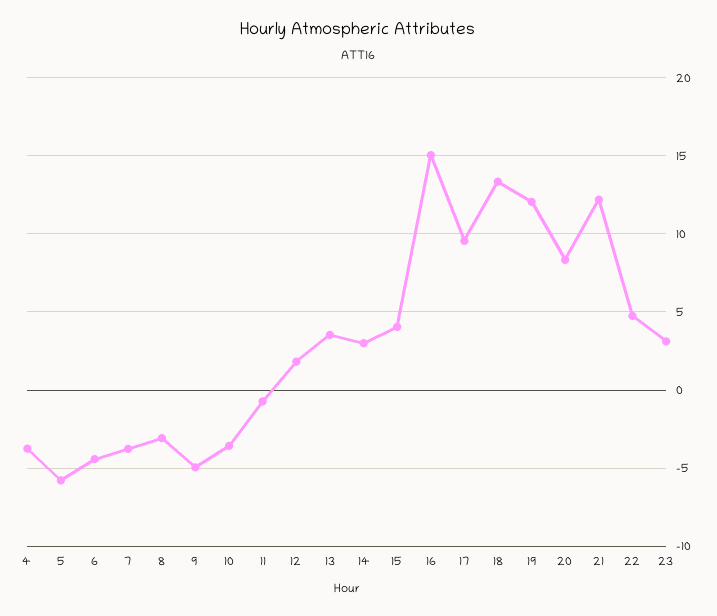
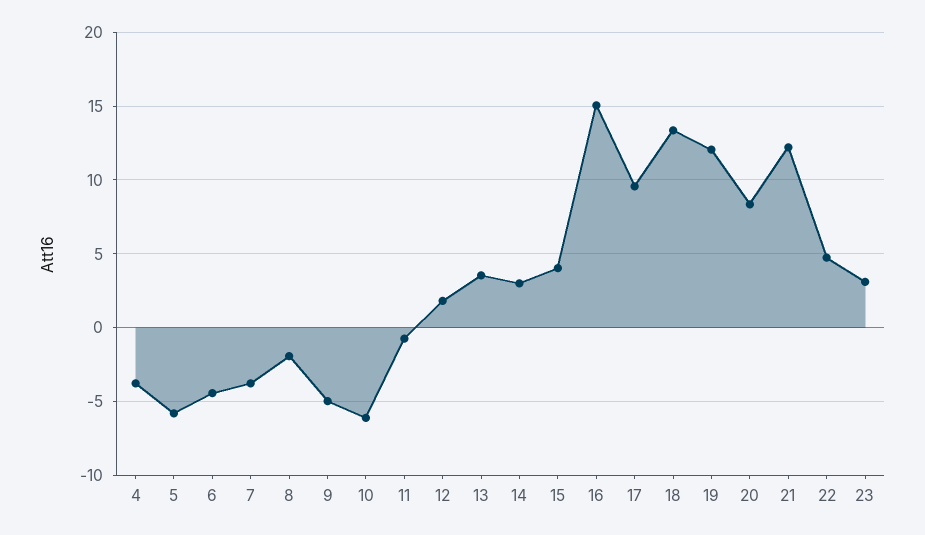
8: -3 -> -2
10: -3.5 -> -6

